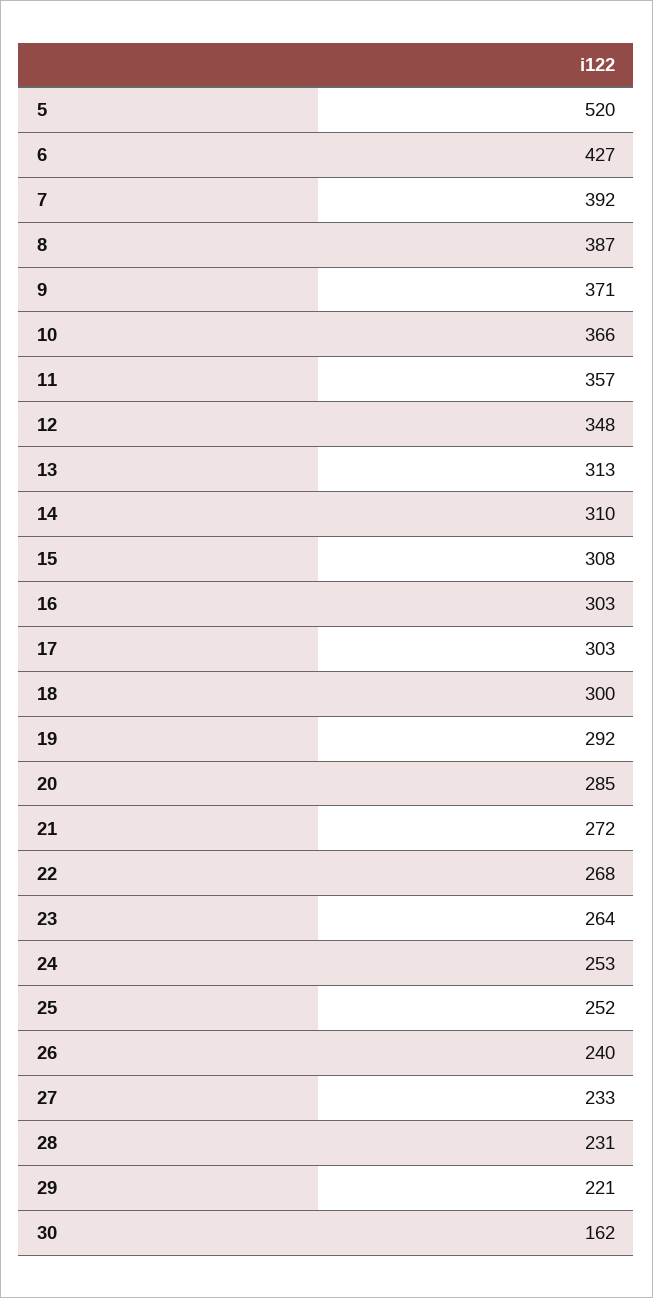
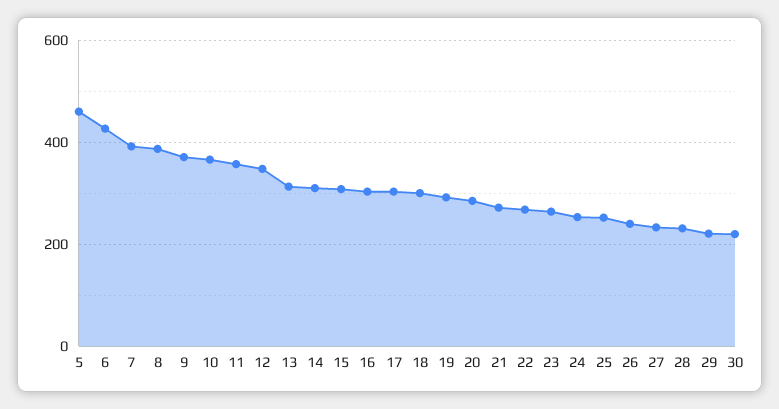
5: 520 -> 460
30: 162 -> 220

